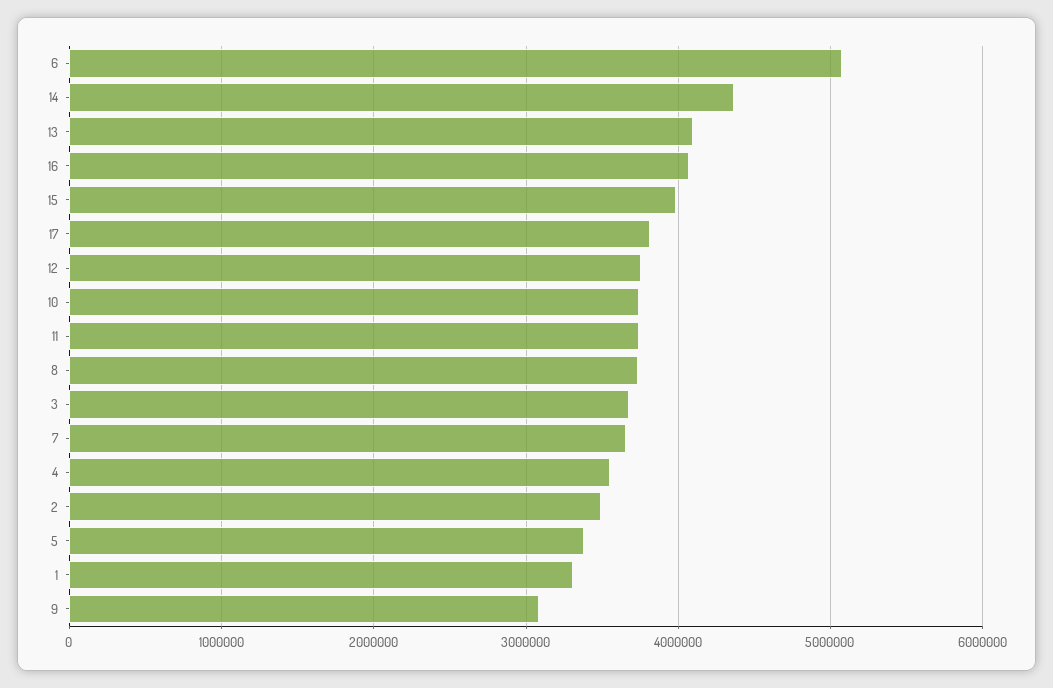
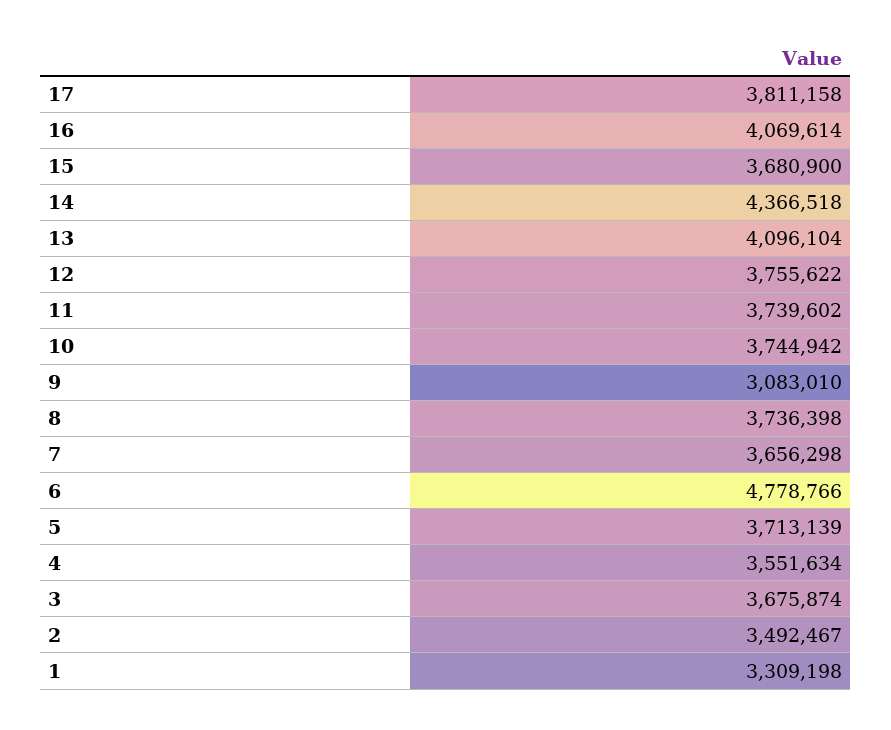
6: 5100000 -> 4778766
15: 4000000 -> 3680900
5: 3400000 -> 3713139

